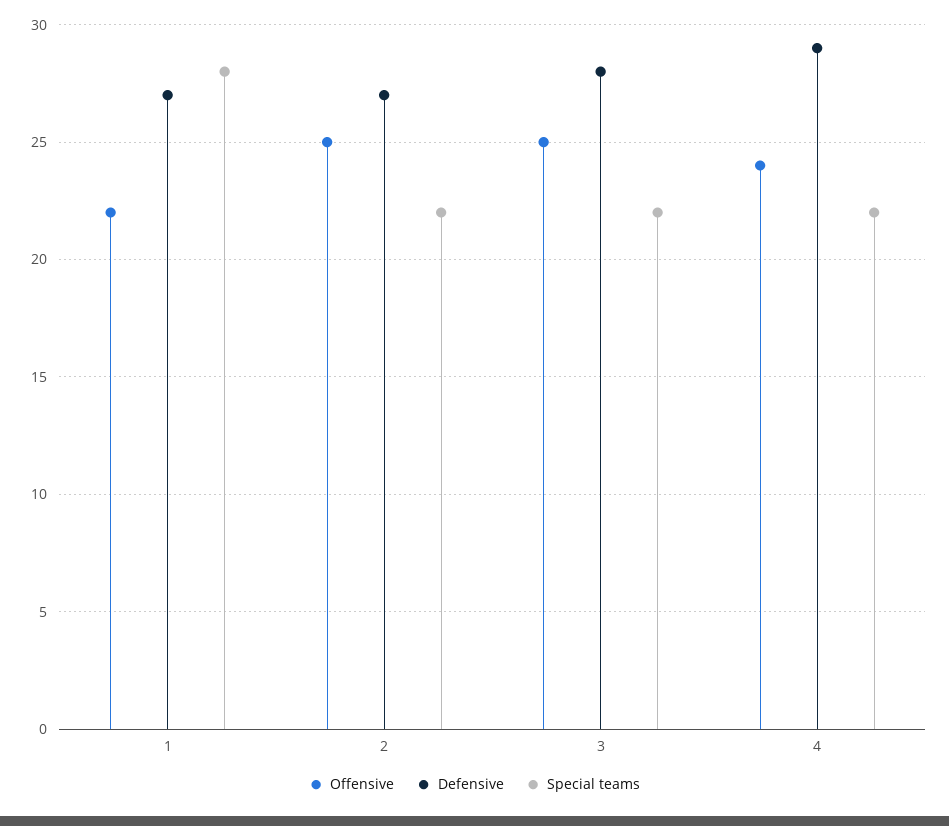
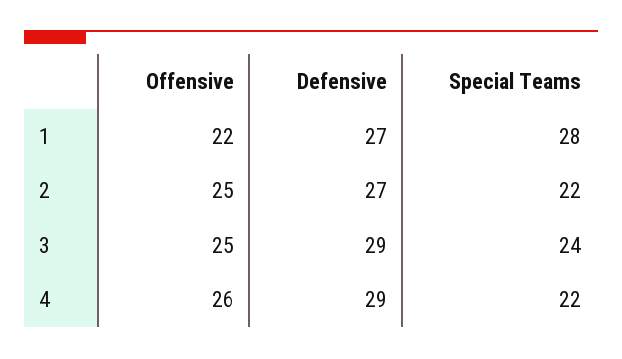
Defensive, 3: 28 -> 29
Special teams, 3: 22 -> 24
Offensive, 4: 24 -> 26

